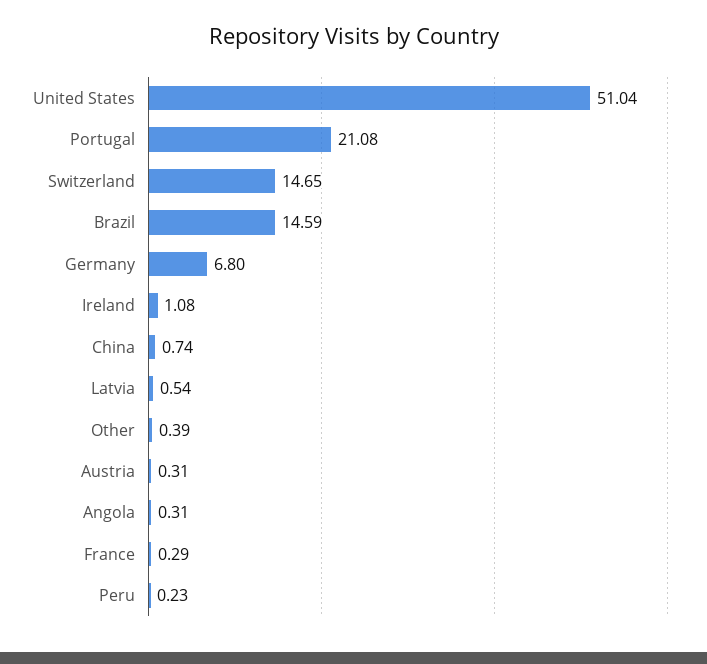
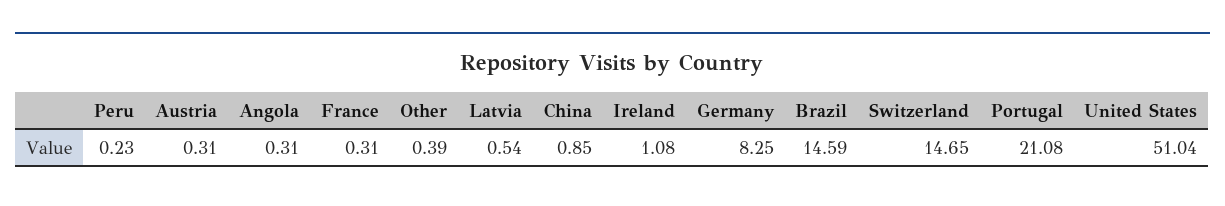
Germany: 6.8 -> 8.25
China: 0.74 -> 0.85
France: 0.29 -> 0.31

